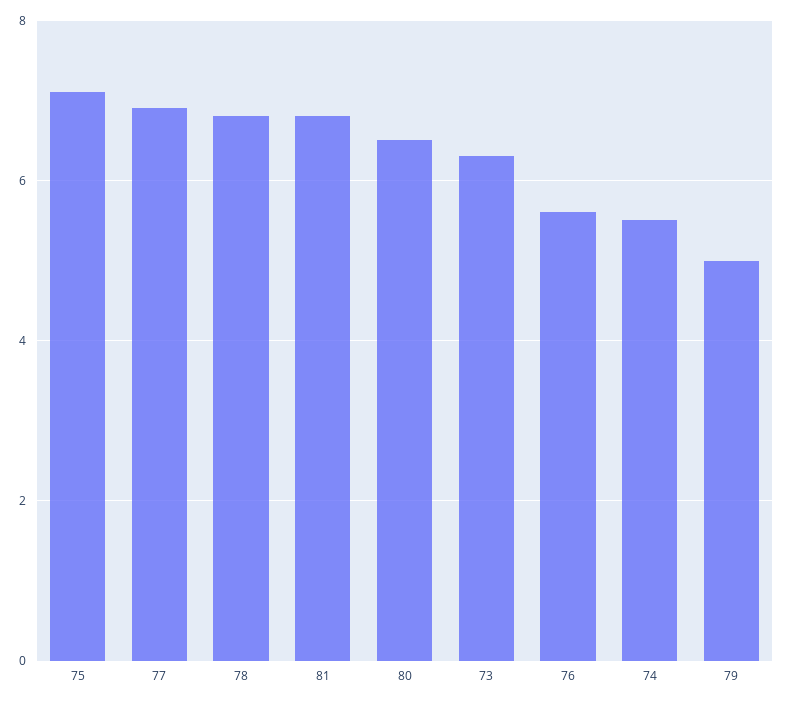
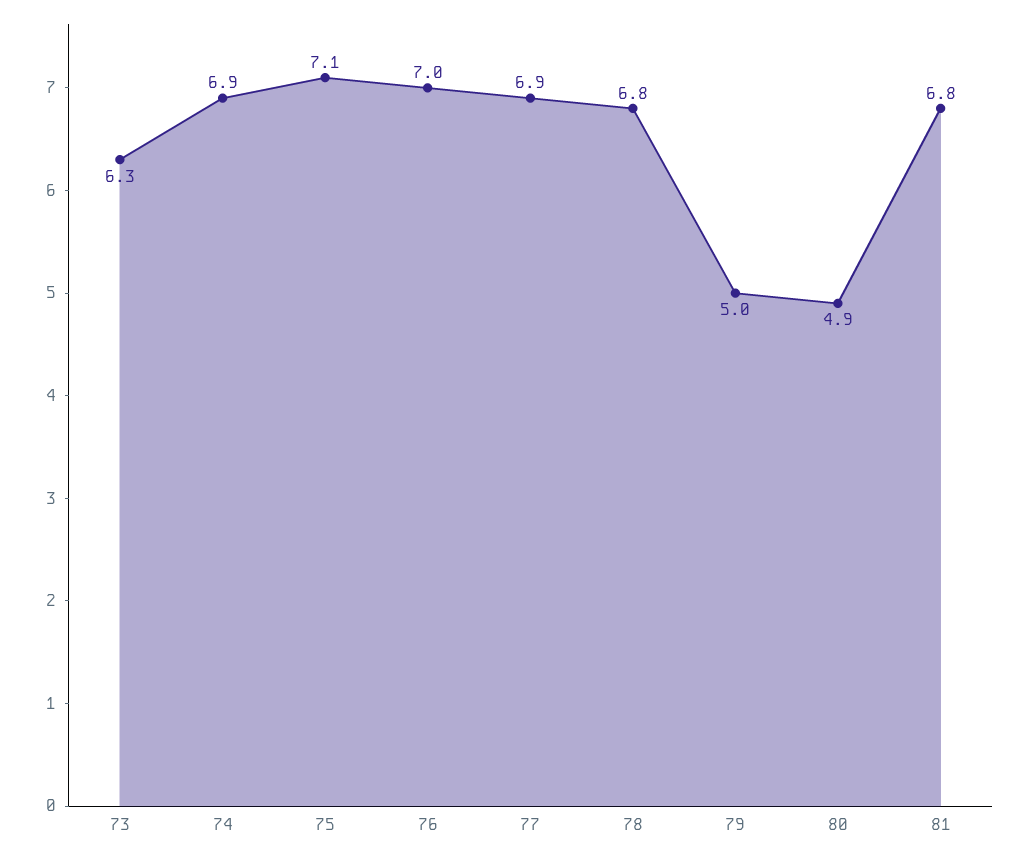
80: 6.5 -> 4.9
76: 5.5 -> 7
74: 5.5 -> 6.9

